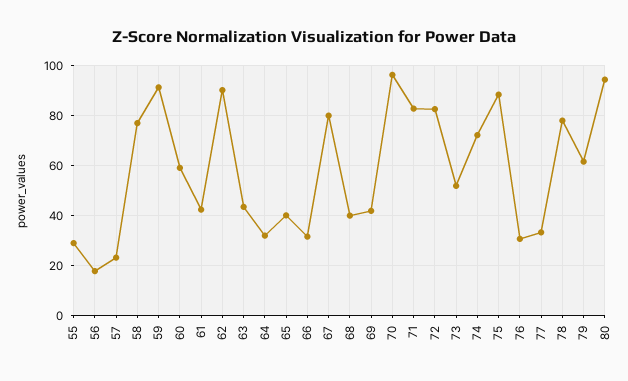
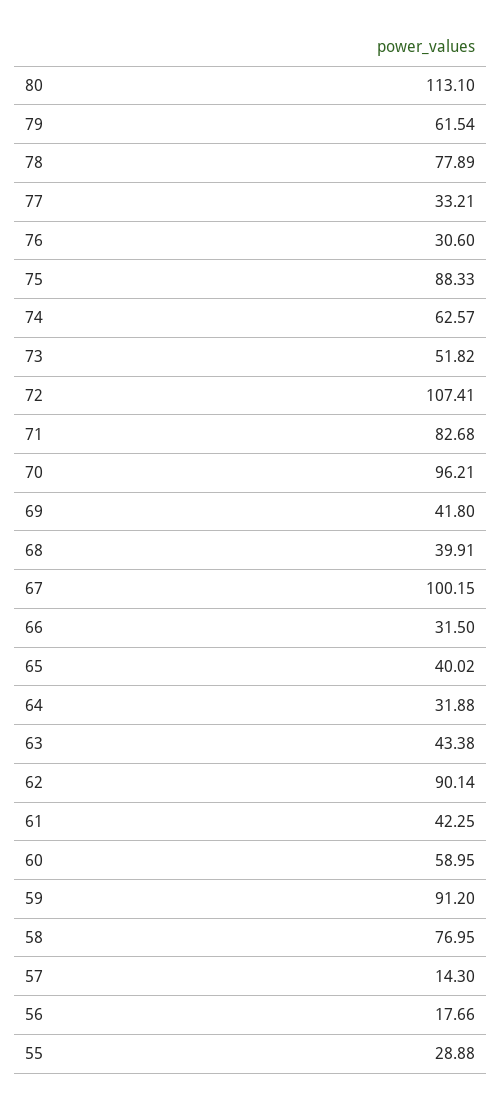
57: 22.5 -> 14.3
67: 80 -> 100.15
72: 82.5 -> 107.41
74: 72.5 -> 62.57
80: 95 -> 113.1

